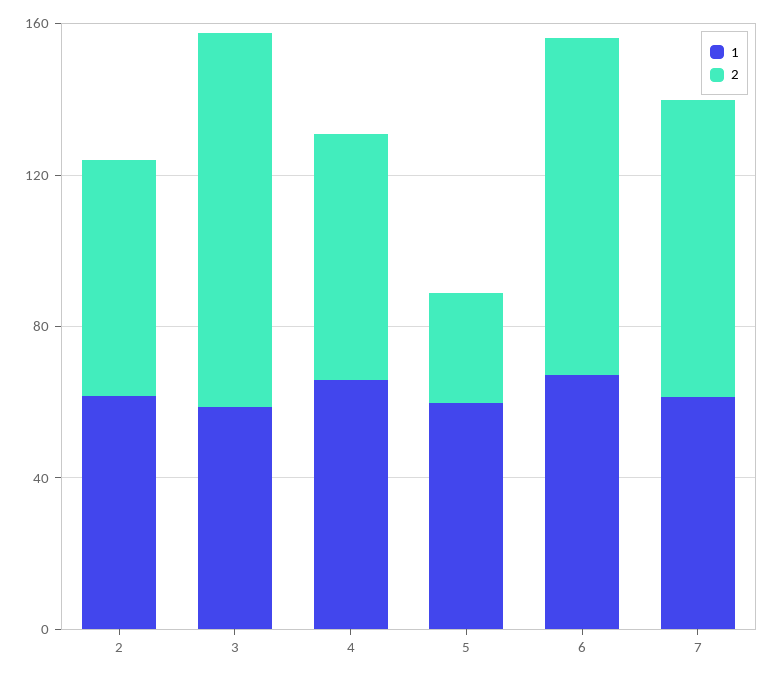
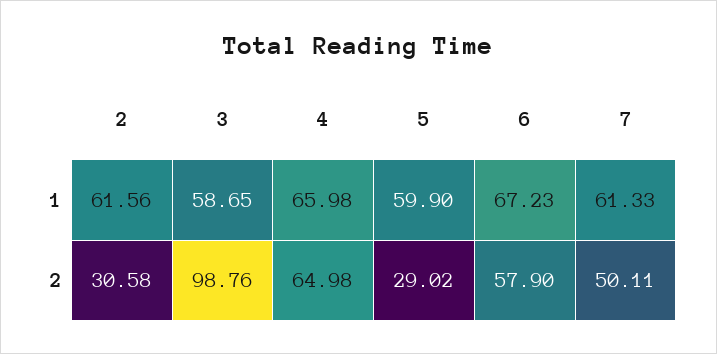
2, 2: 60 -> 30.58
2, 6: 90 -> 57.9
2, 7: 80 -> 50.11

